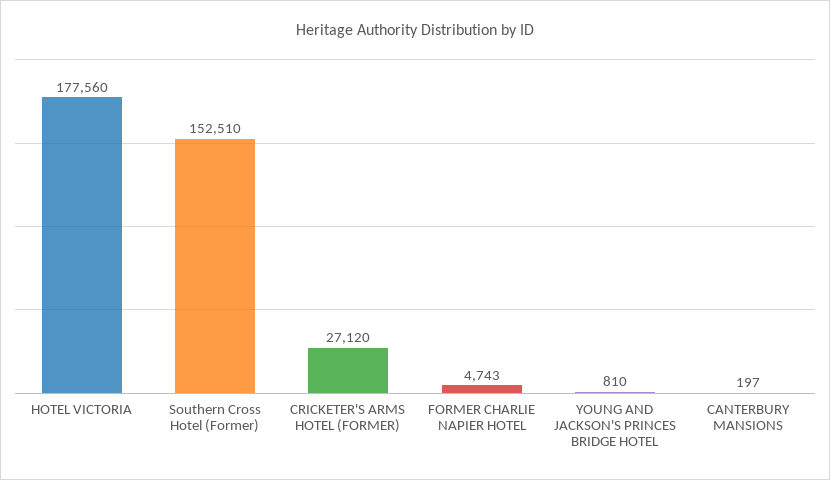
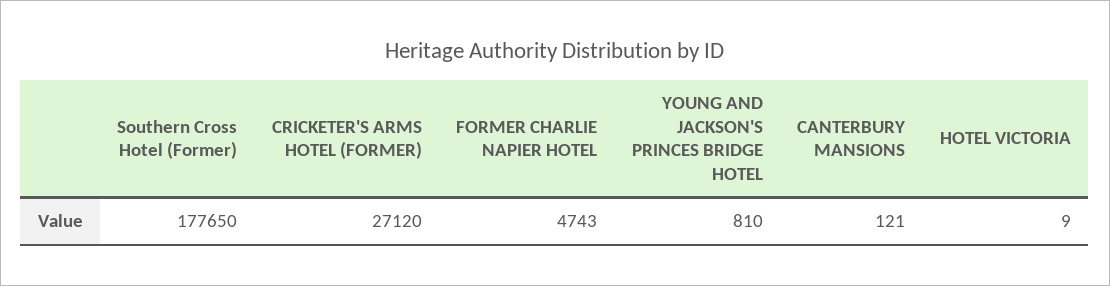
HOTEL VICTORIA: 177560 -> 9
Southern Cross Hotel (Former): 152510 -> 177650
CANTERBURY MANSIONS: 197 -> 121

